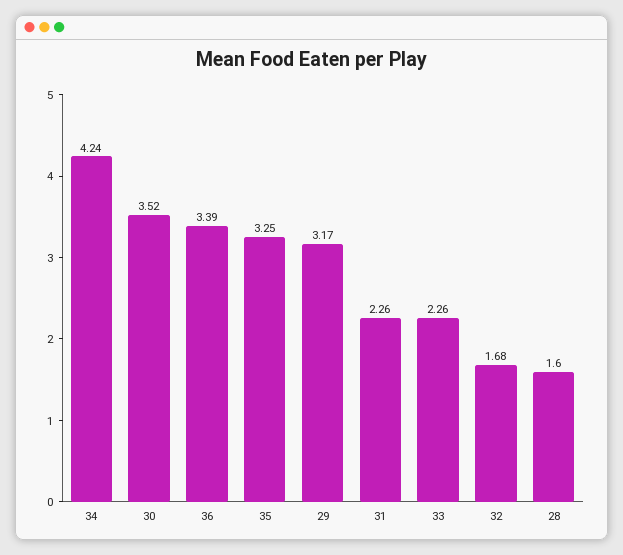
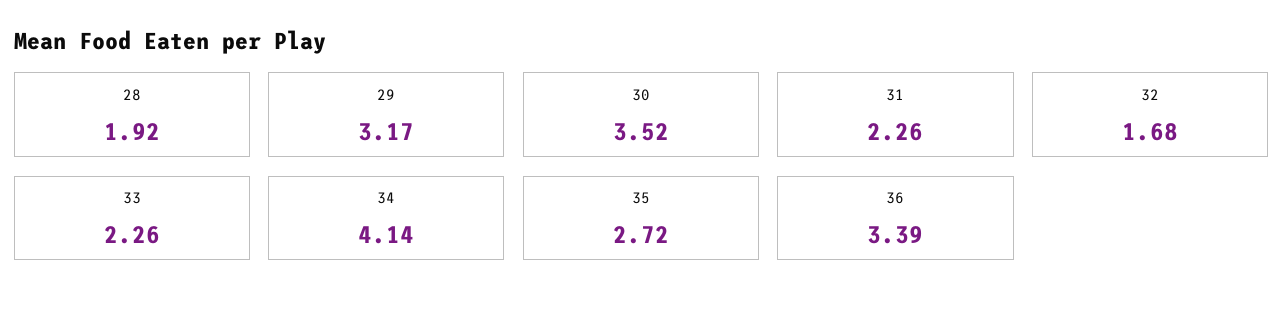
34: 4.24 -> 4.14
35: 3.25 -> 2.72
28: 1.6 -> 1.92

